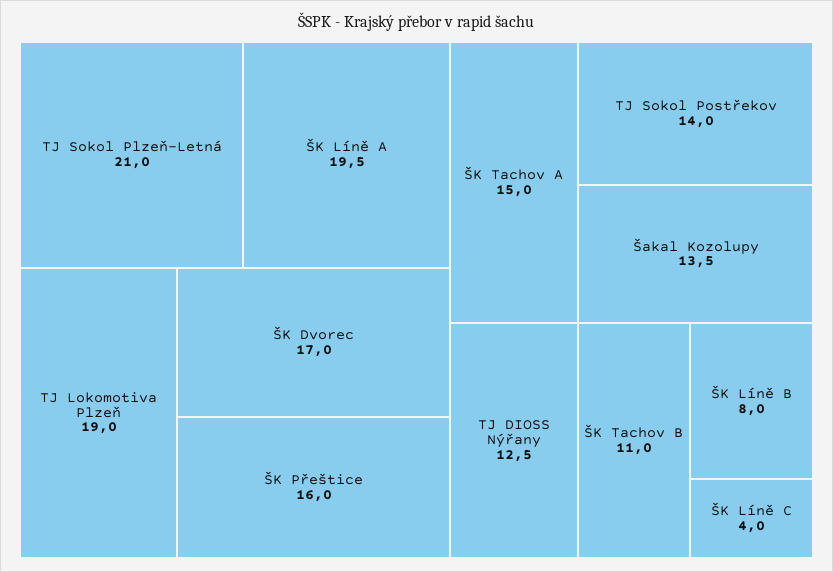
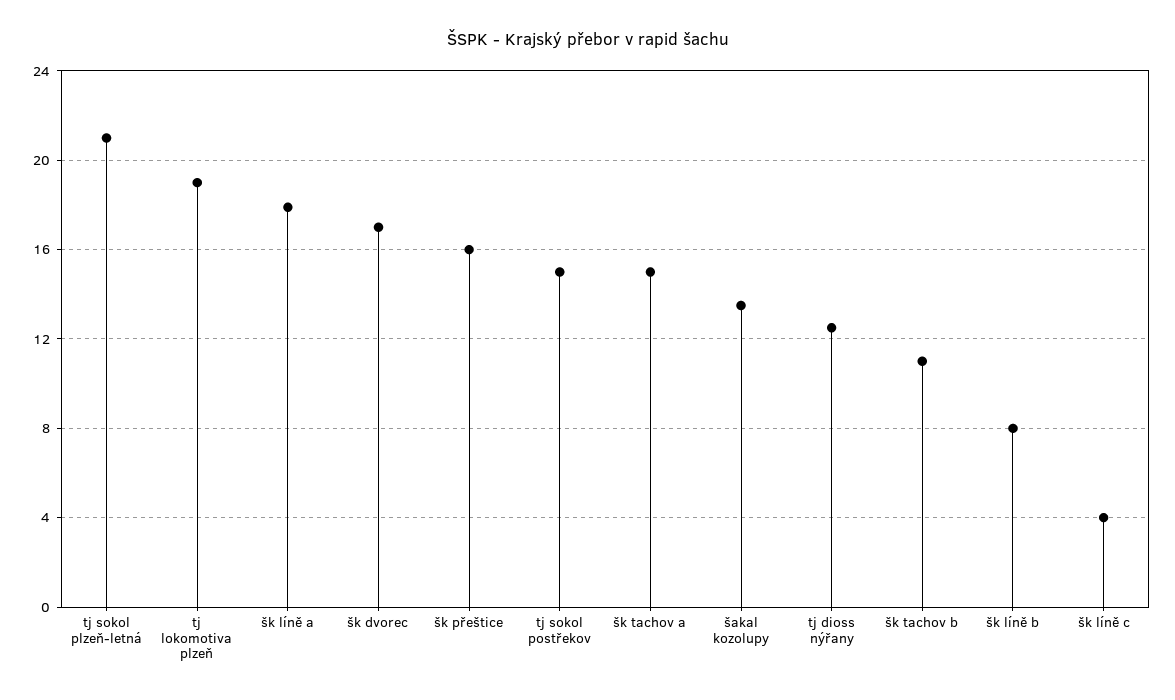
ŠK Líně A: 19.5 -> 18
TJ Sokol Postřekov: 14 -> 15

